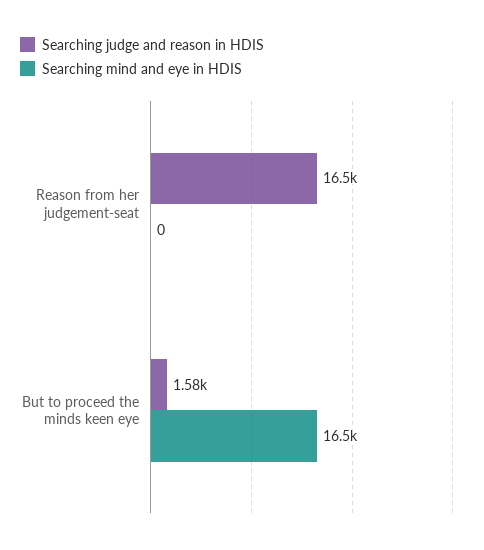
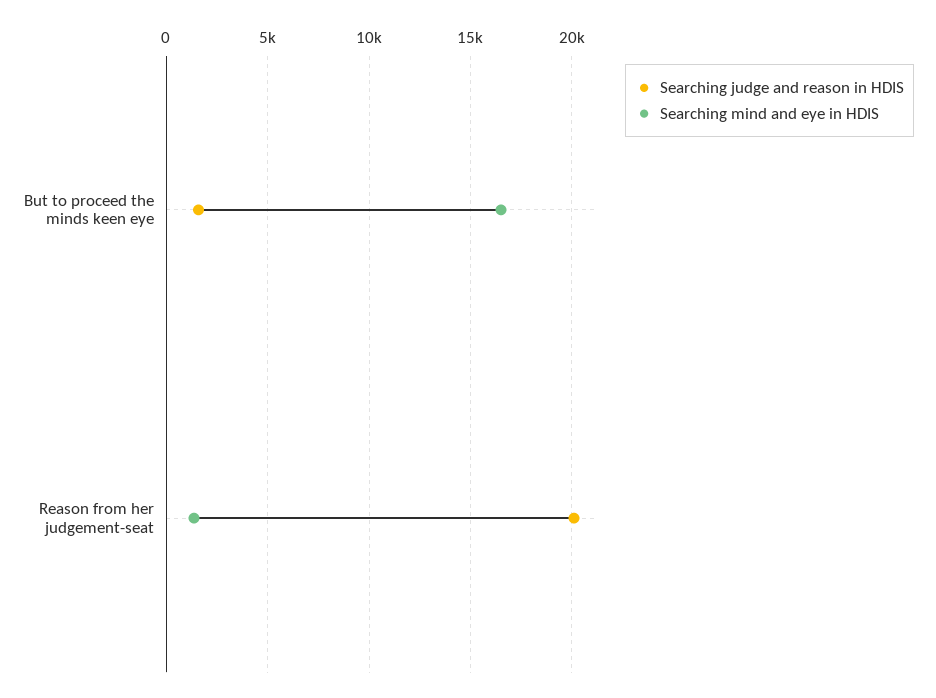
Searching judge and reason in HDIS, Reason from her judgement-seat: 16500 -> 20000
Searching mind and eye in HDIS, Reason from her judgement-seat: 0 -> 1500

